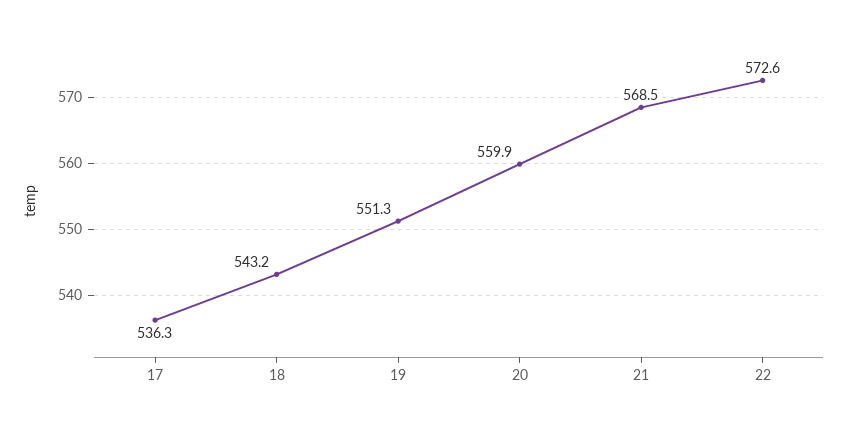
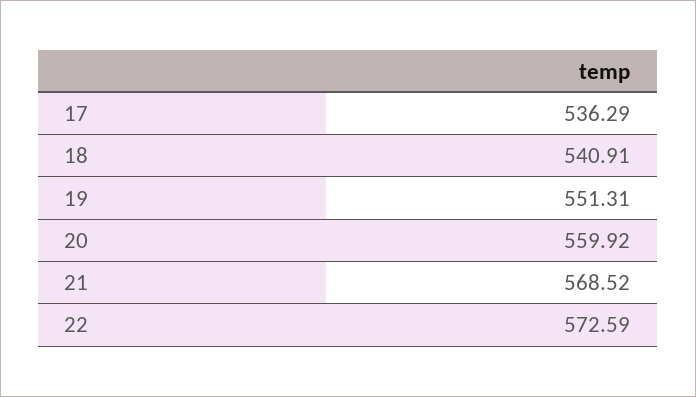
18: 543.2 -> 540.91

